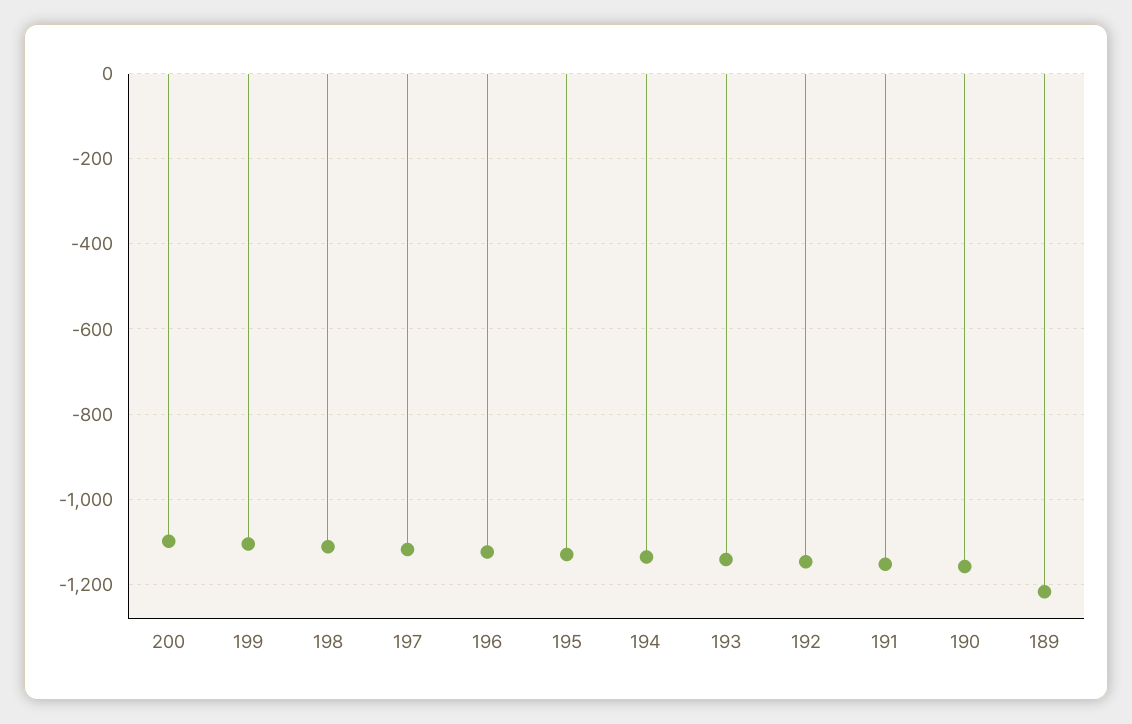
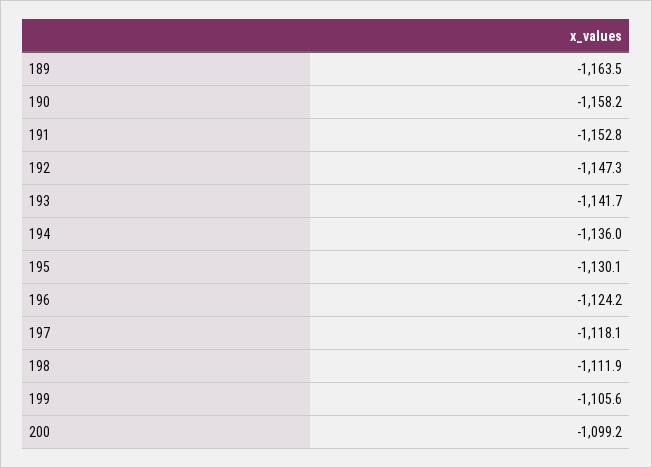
189: -1220 -> -1163.5

